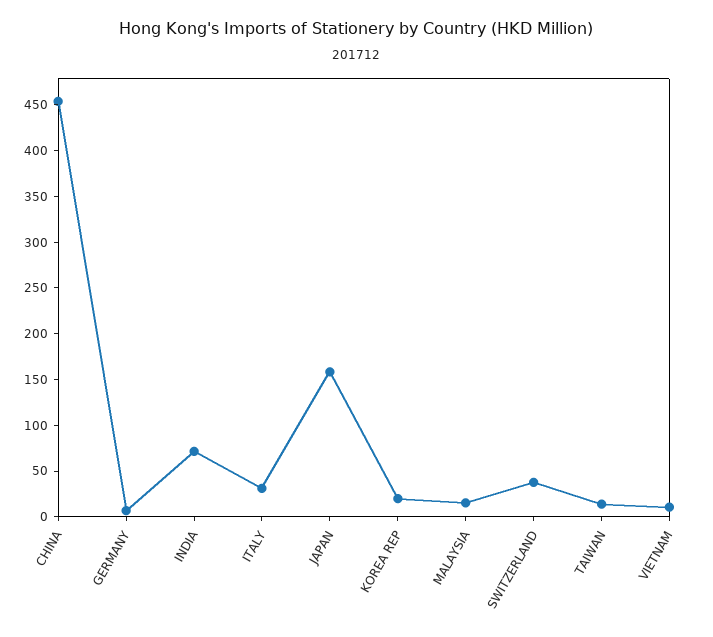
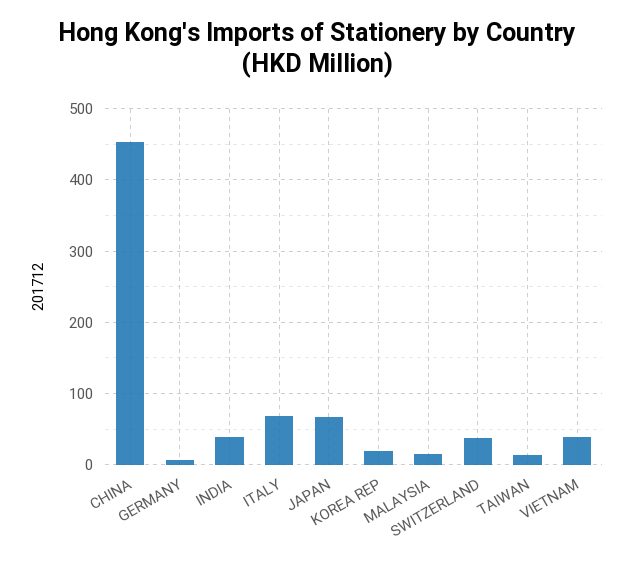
INDIA: 70 -> 40
ITALY: 30 -> 70
JAPAN: 160 -> 70
VIETNAM: 10 -> 40

